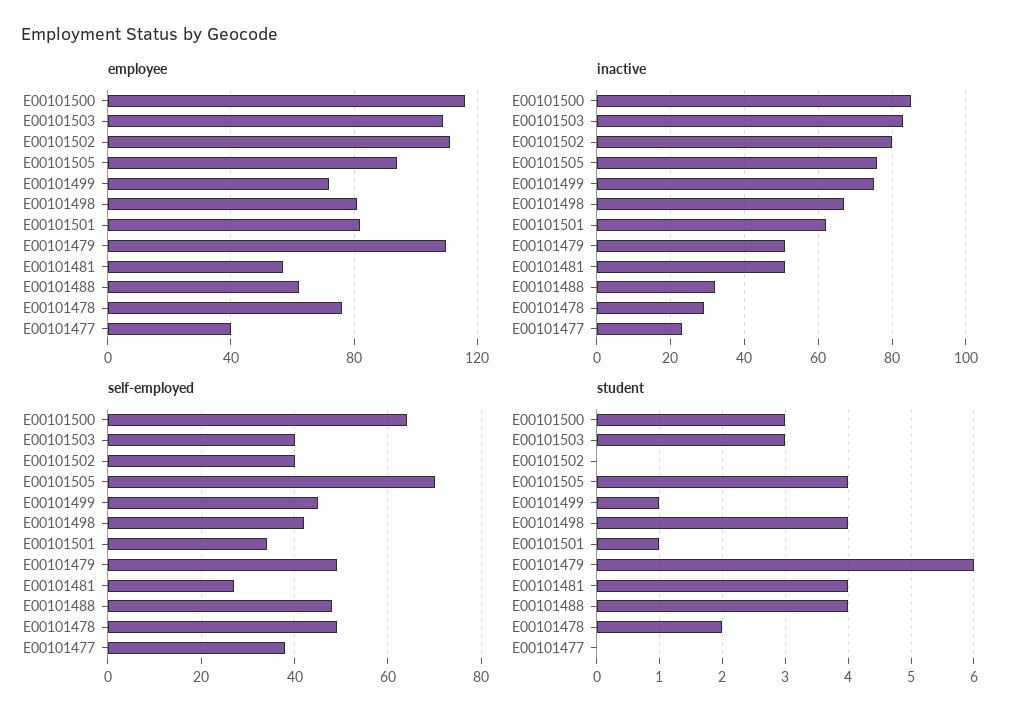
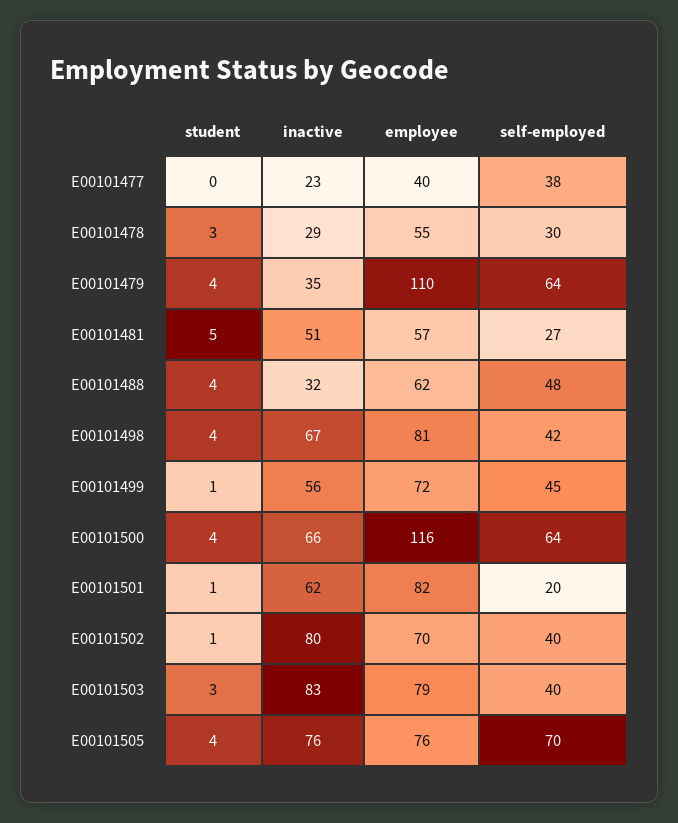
employee, E00101503: 110 -> 79
employee, E00101502: 110 -> 70
employee, E00101505: 95 -> 76
employee, E00101478: 75 -> 55
inactive, E00101500: 85 -> 66
inactive, E00101499: 75 -> 56
inactive, E00101479: 50 -> 35
self-employed, E00101501: 35 -> 20
self-employed, E00101479: 50 -> 64
self-employed, E00101478: 50 -> 30
student, E00101500: 3 -> 4
student, E00101502: 0 -> 1
student, E00101479: 6 -> 4
student, E00101481: 4 -> 5
student, E00101478: 2 -> 3

